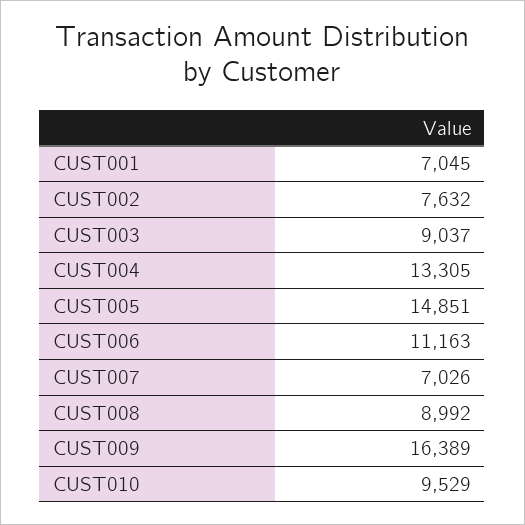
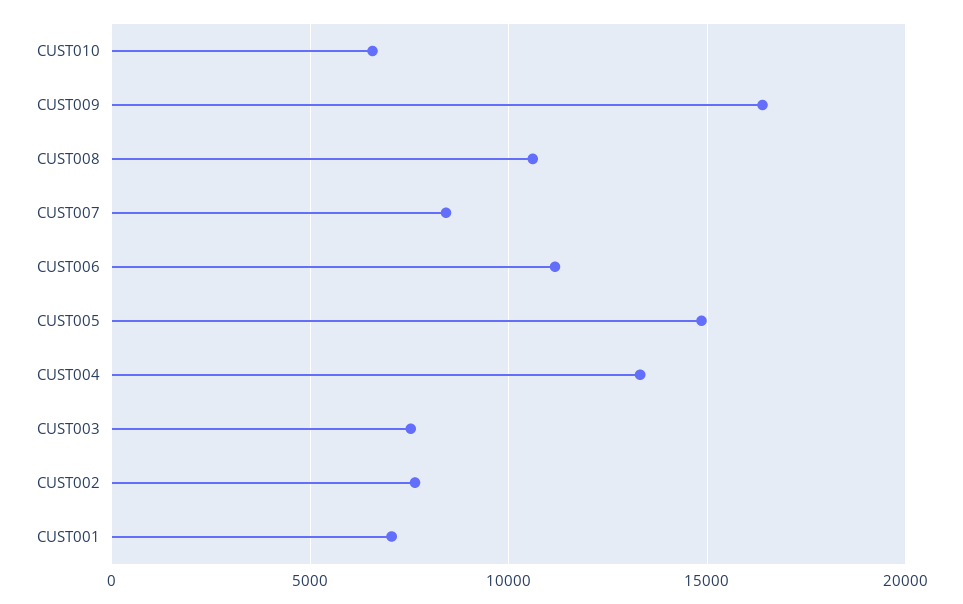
CUST003: 9037 -> 7500
CUST007: 7026 -> 8500
CUST008: 8992 -> 10500
CUST010: 9529 -> 6500

